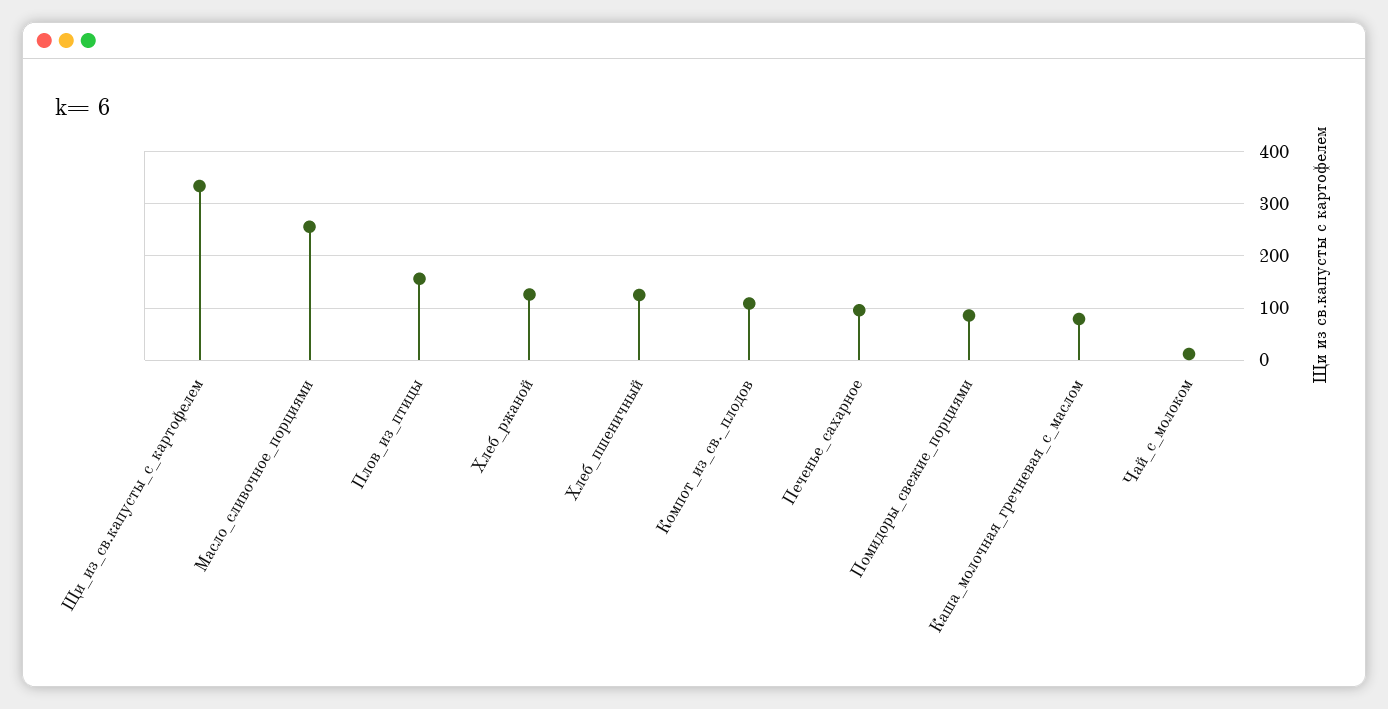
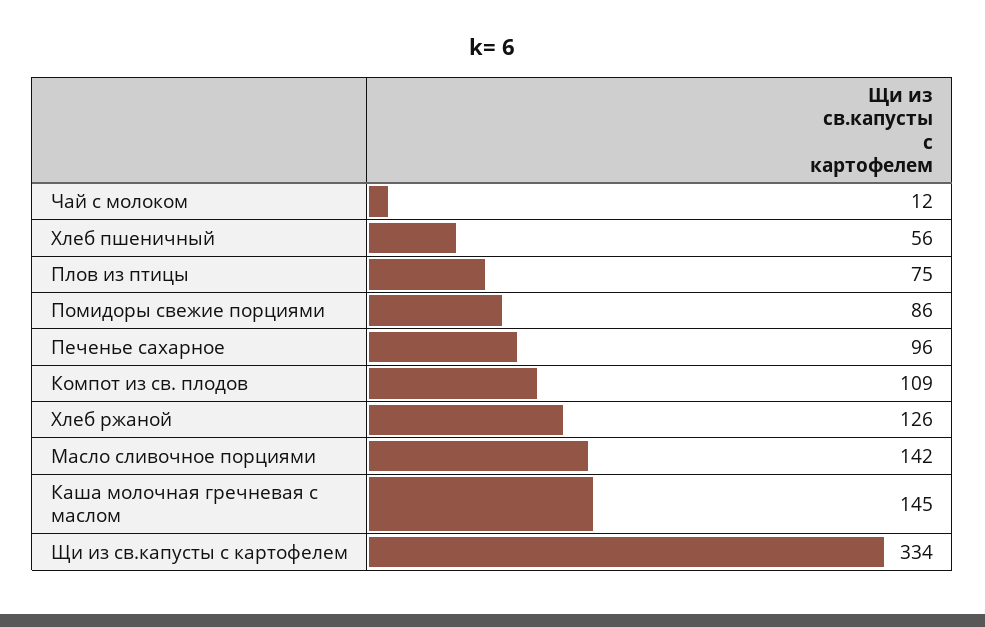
Масло_сливочное_порциями: 260 -> 142
Плов_из_птицы: 160 -> 75
Хлеб_пшеничный: 120 -> 56
Каша_молочная_гречневая_с_маслом: 80 -> 145

